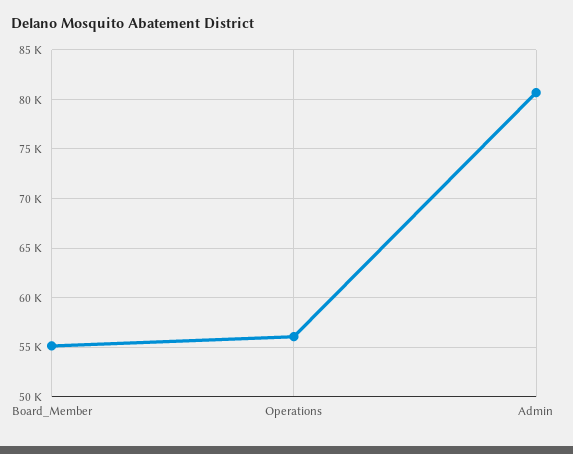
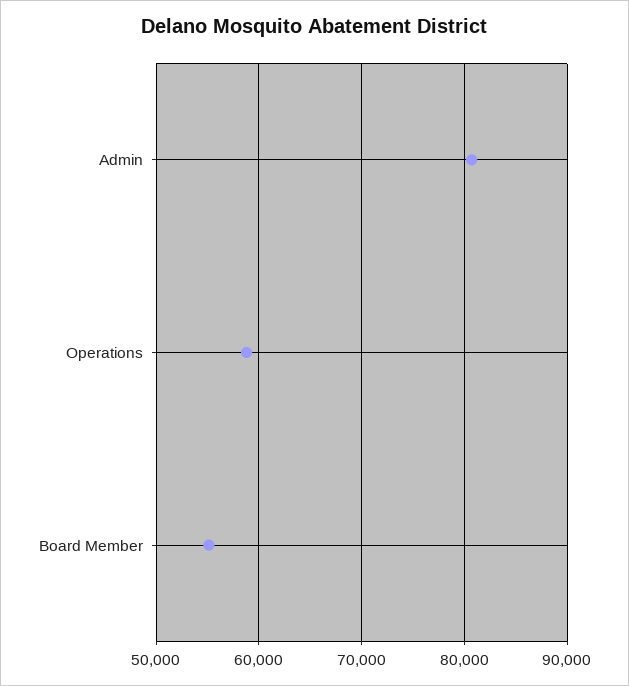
Operations: 56000 -> 59000

